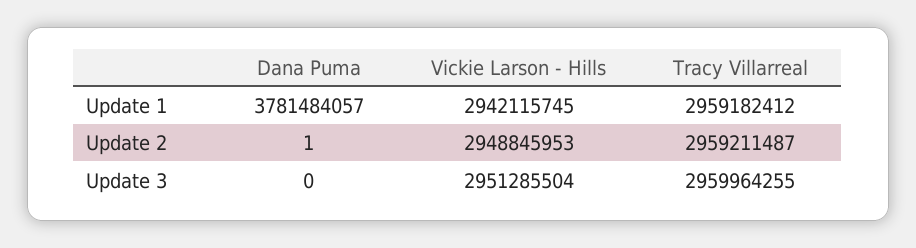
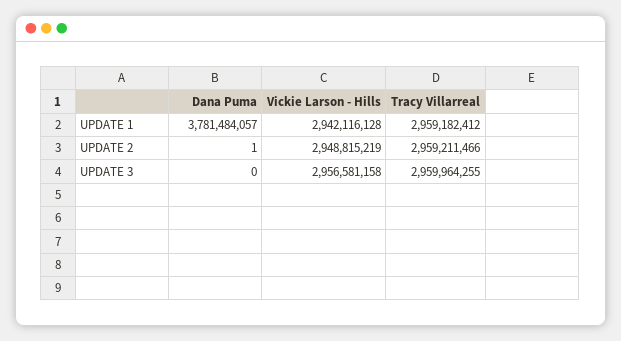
Vickie Larson - Hills, Update 1: 2942115745 -> 2942116128
Vickie Larson - Hills, Update 2: 2948845953 -> 2948815219
Tracy Villarreal, Update 2: 2959211487 -> 2959211466
Vickie Larson - Hills, Update 3: 2951285504 -> 2956581158

